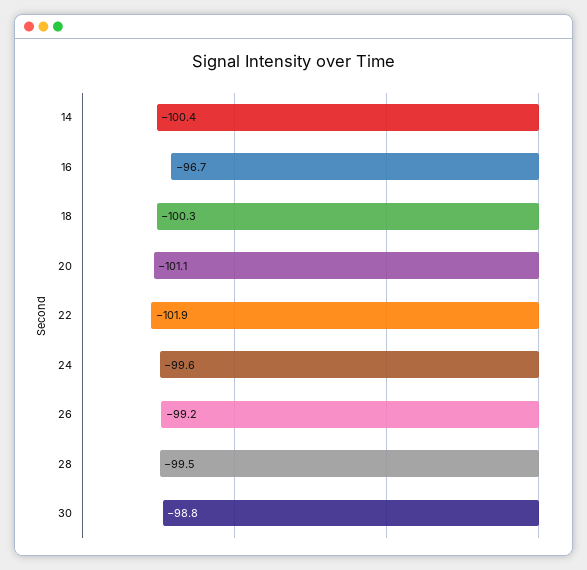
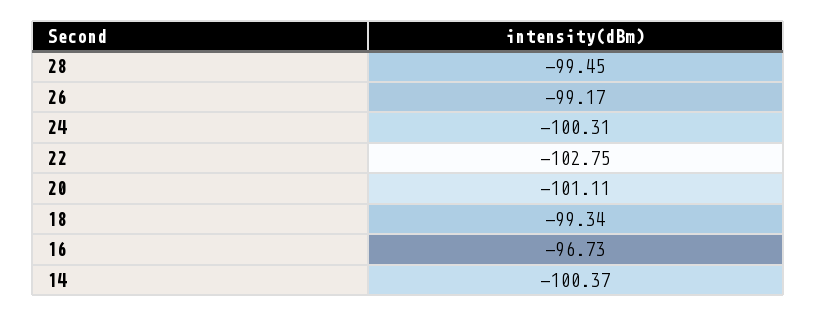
18: -100.3 -> -99.34
22: -101.9 -> -102.75
24: -99.6 -> -100.31
30: -98.8 -> none

